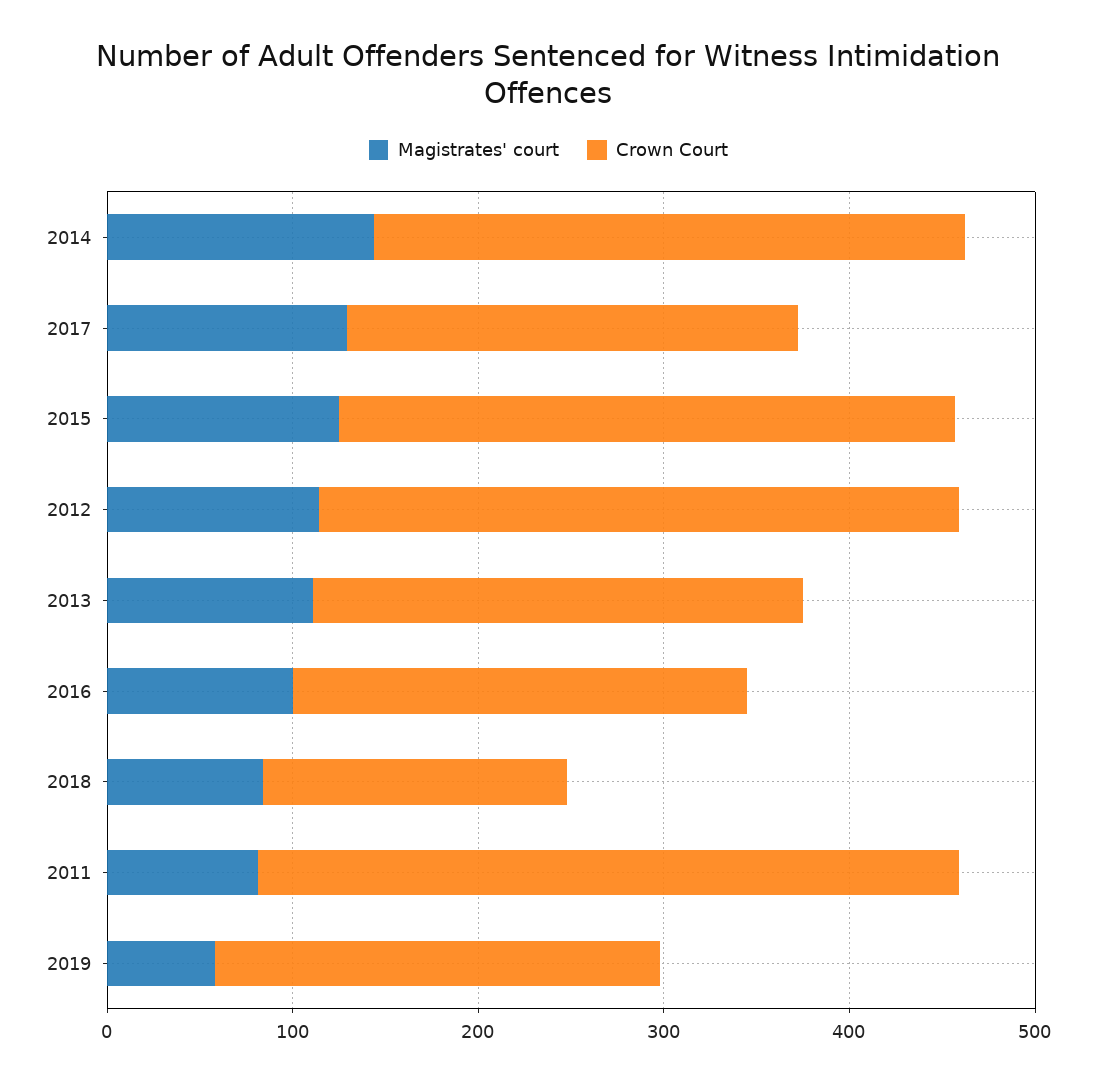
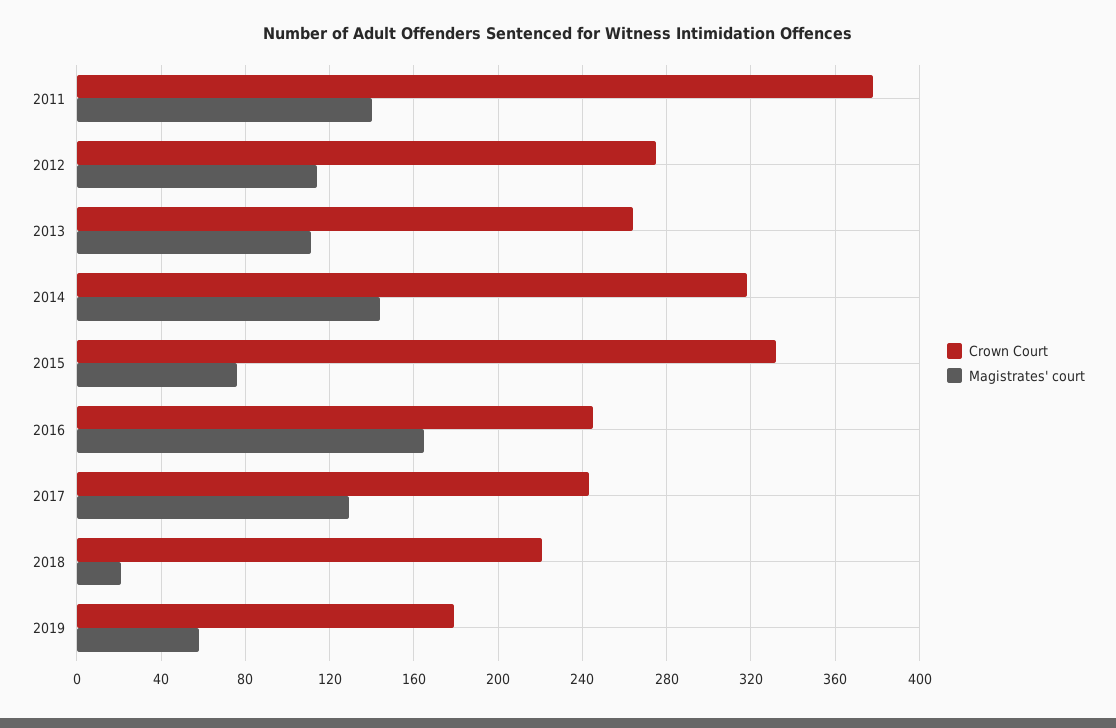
Magistrates' court, 2015: 120 -> 75
Crown Court, 2012: 340 -> 275
Magistrates' court, 2016: 100 -> 165
Magistrates' court, 2018: 80 -> 20
Crown Court, 2018: 160 -> 220
Magistrates' court, 2011: 80 -> 140
Crown Court, 2019: 240 -> 180

